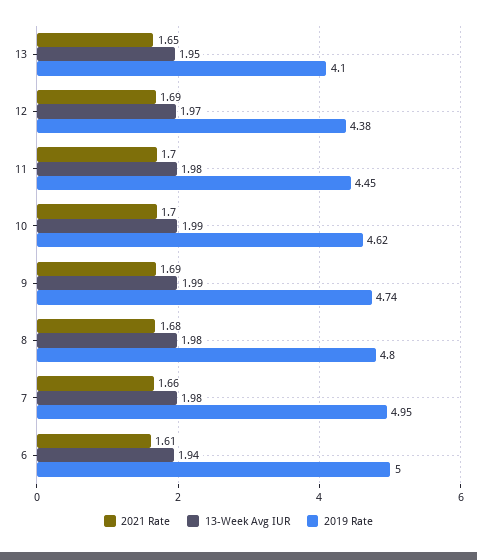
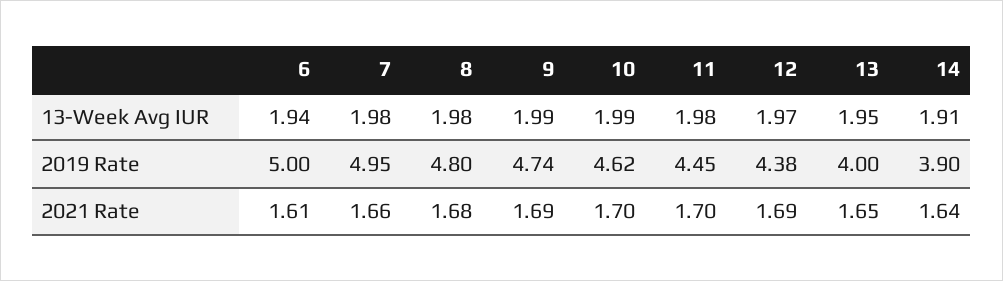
2019 Rate, 13: 4.1 -> 4
13-Week Avg IUR, 14: none -> 1.91
2019 Rate, 14: none -> 3.9
2021 Rate, 14: none -> 1.64

